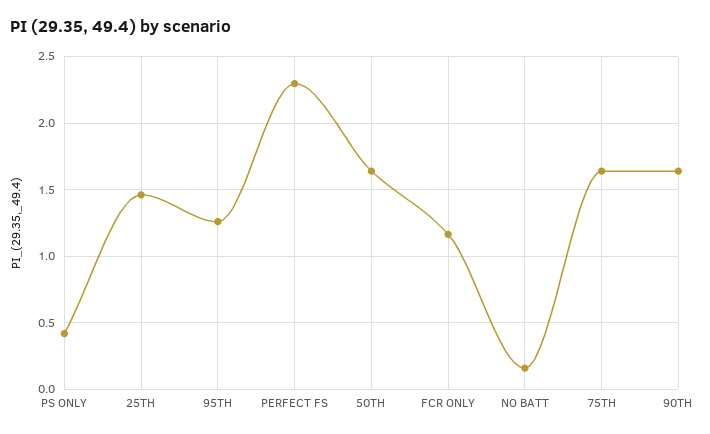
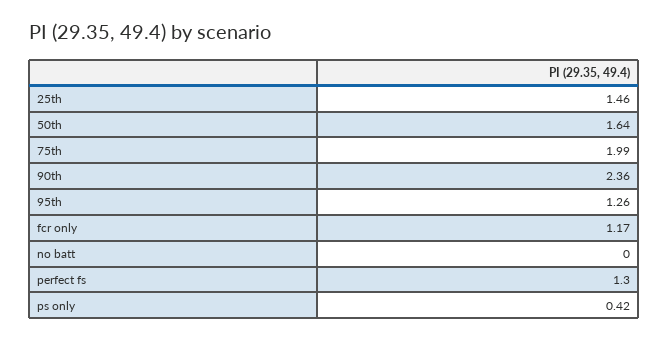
PERFECT FS: 2.3 -> 1.3
NO BATT: 0.15 -> 0
75TH: 1.65 -> 1.99
90TH: 1.65 -> 2.36

